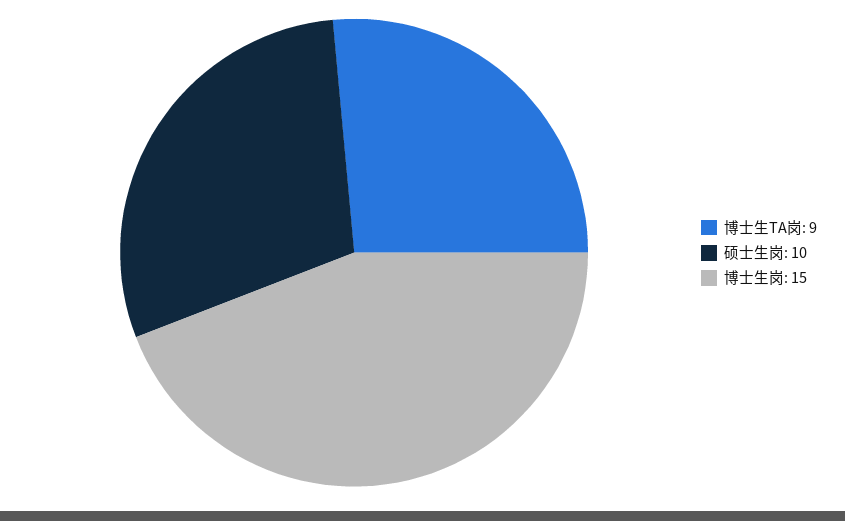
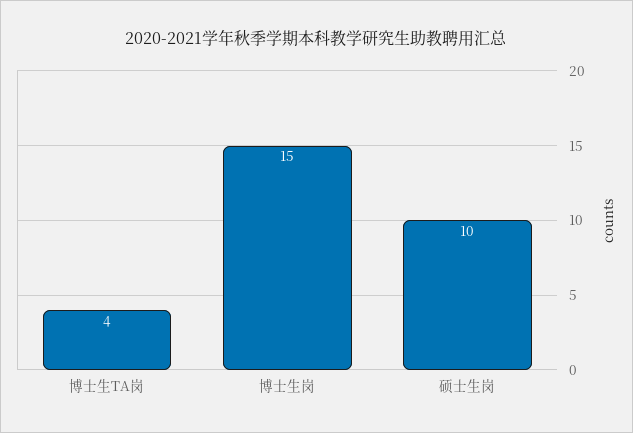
博士生TA岗: 9 -> 4

